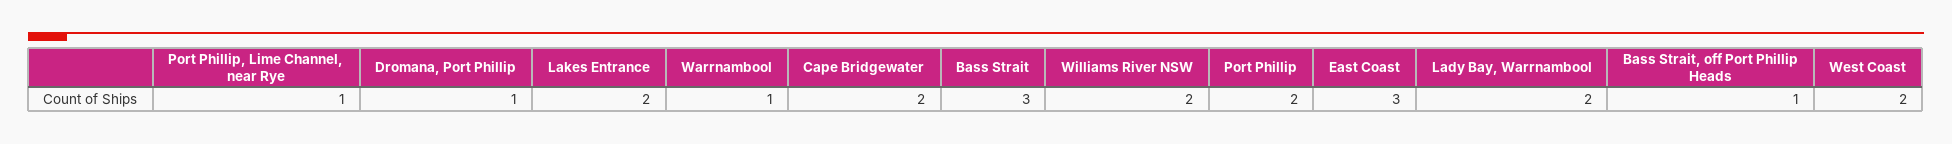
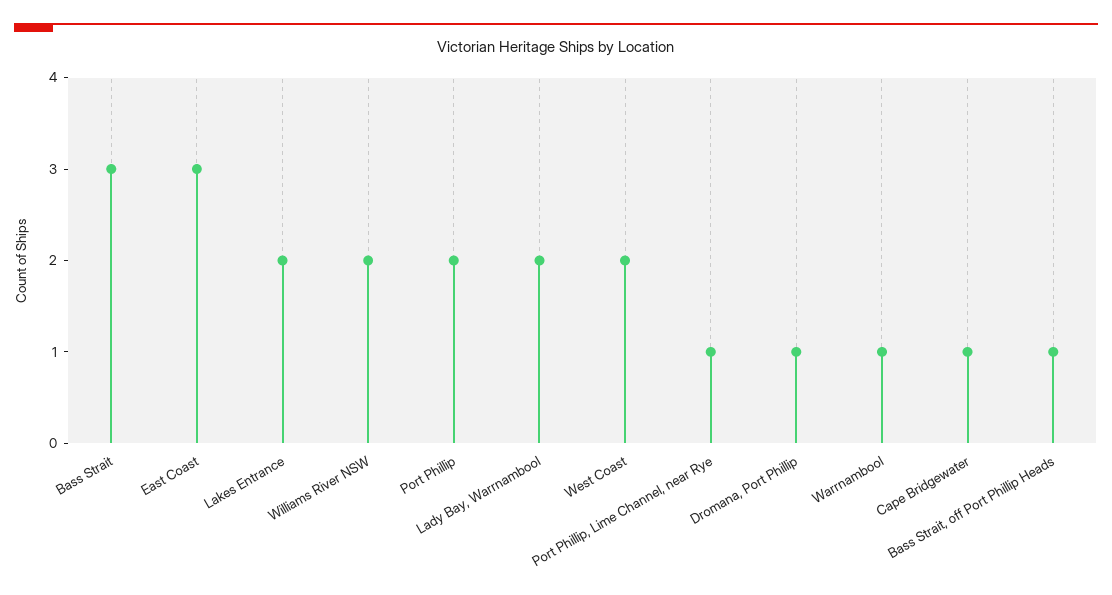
Cape Bridgewater: 2 -> 1

